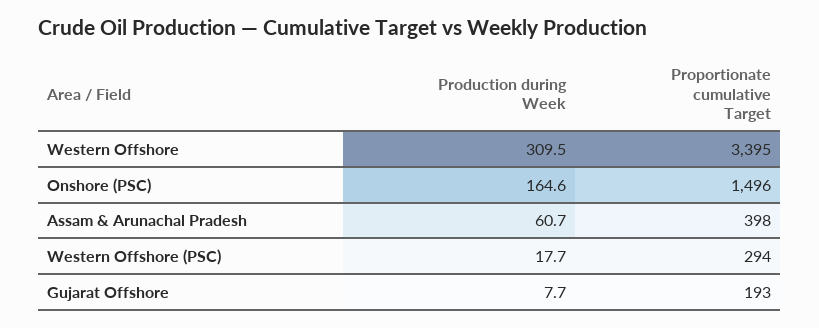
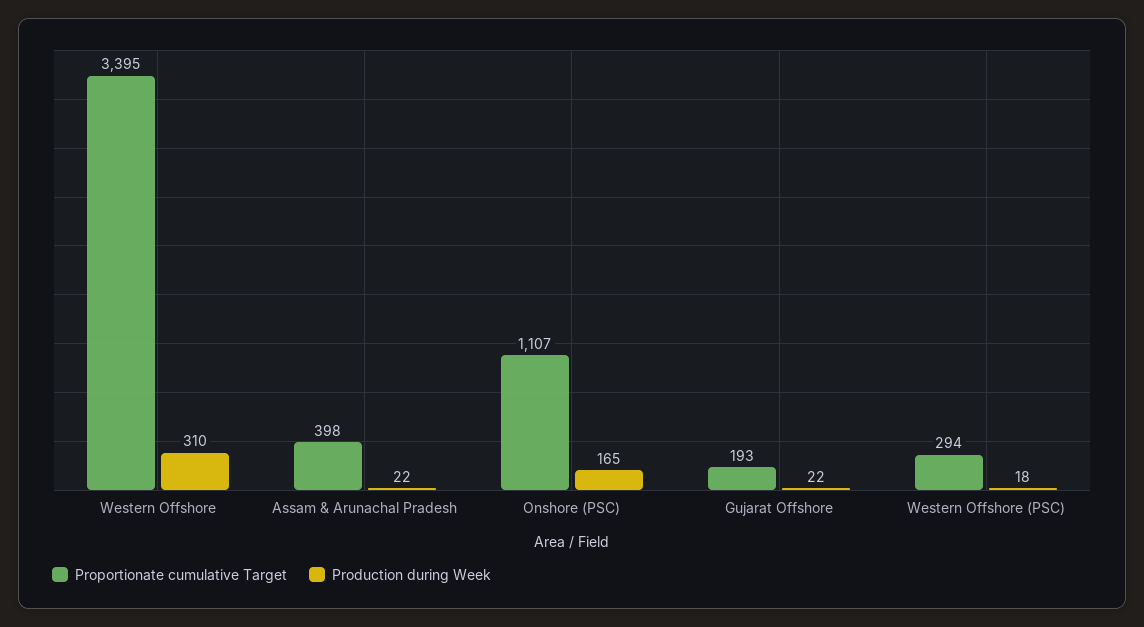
Proportionate cumulative Target, Onshore (PSC): 1496 -> 1107
Production during Week, Assam & Arunachal Pradesh: 60.7 -> 22
Production during Week, Gujarat Offshore: 7.7 -> 22

